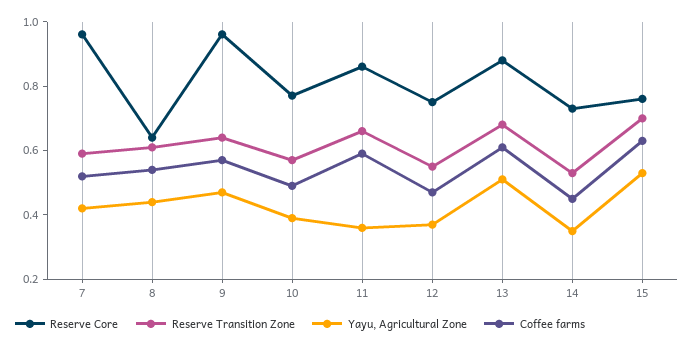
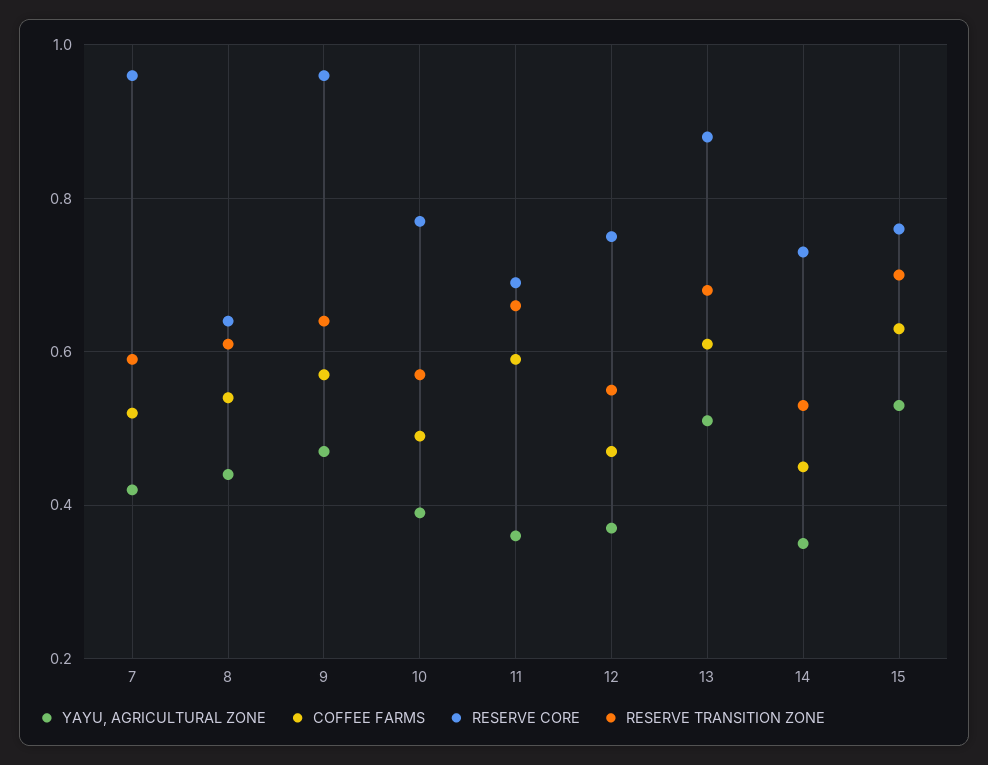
Reserve Core, 11: 0.85 -> 0.7

